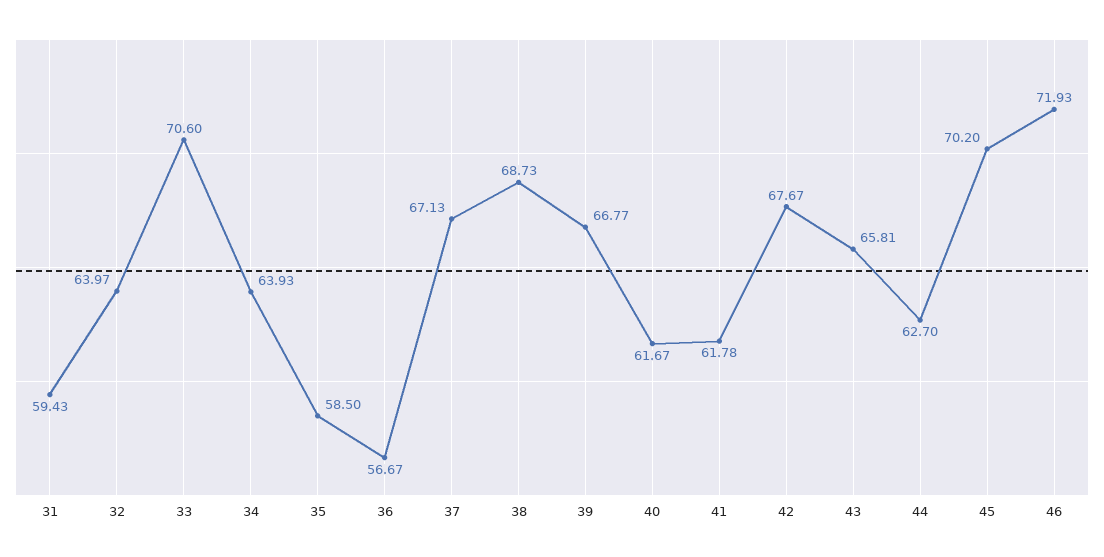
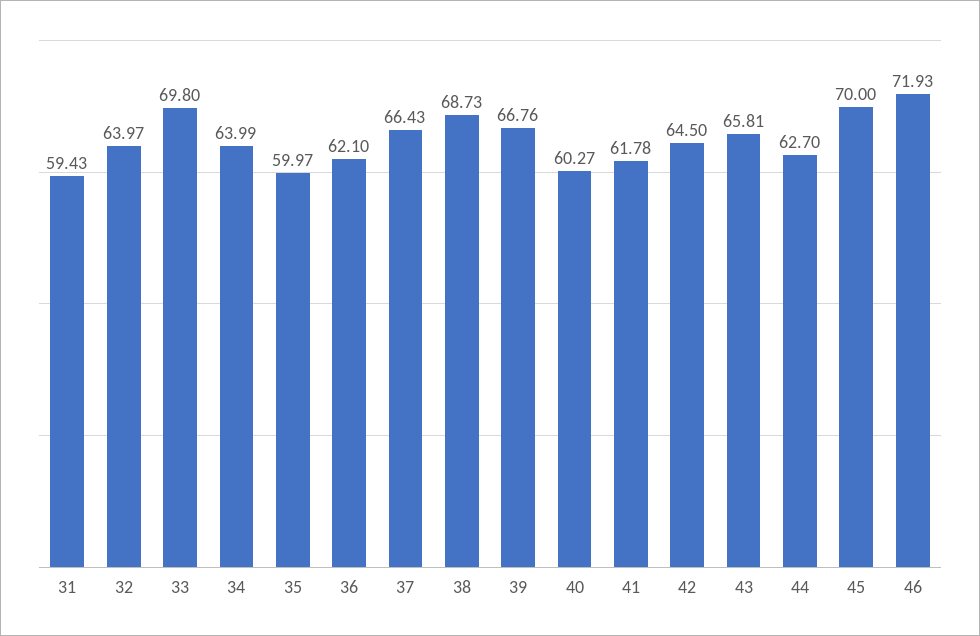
33: 70.6 -> 69.8
34: 63.93 -> 63.99
35: 58.5 -> 59.97
36: 56.67 -> 62.1
37: 67.13 -> 66.43
39: 66.77 -> 66.76
40: 61.67 -> 60.27
42: 67.67 -> 64.5
45: 70.2 -> 70

